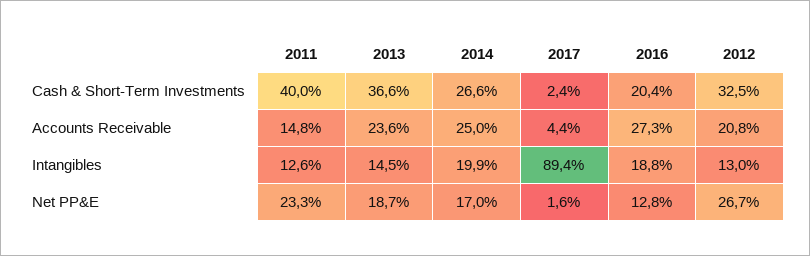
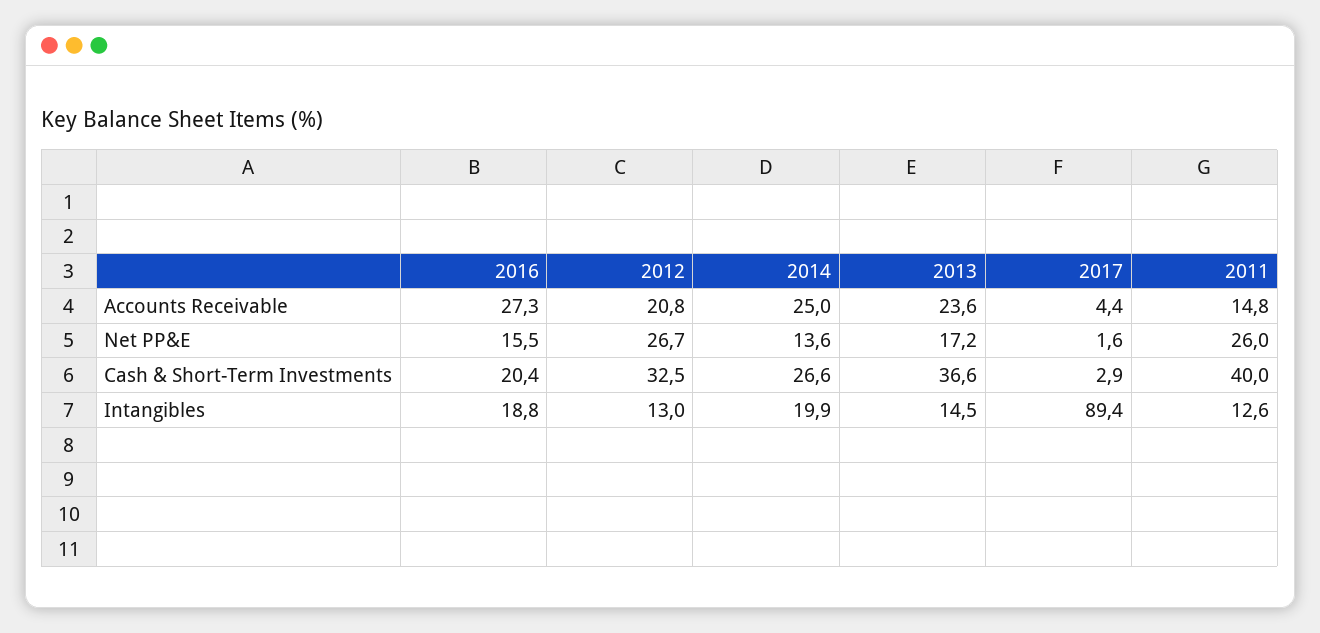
2017, Cash & Short-Term Investments: 2.4 -> 2.9
2011, Net PP&E: 23.3 -> 26
2013, Net PP&E: 18.7 -> 17.2
2014, Net PP&E: 17 -> 13.6
2016, Net PP&E: 12.8 -> 15.5

